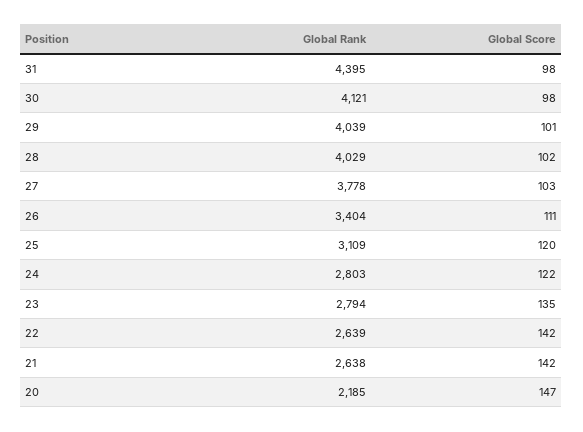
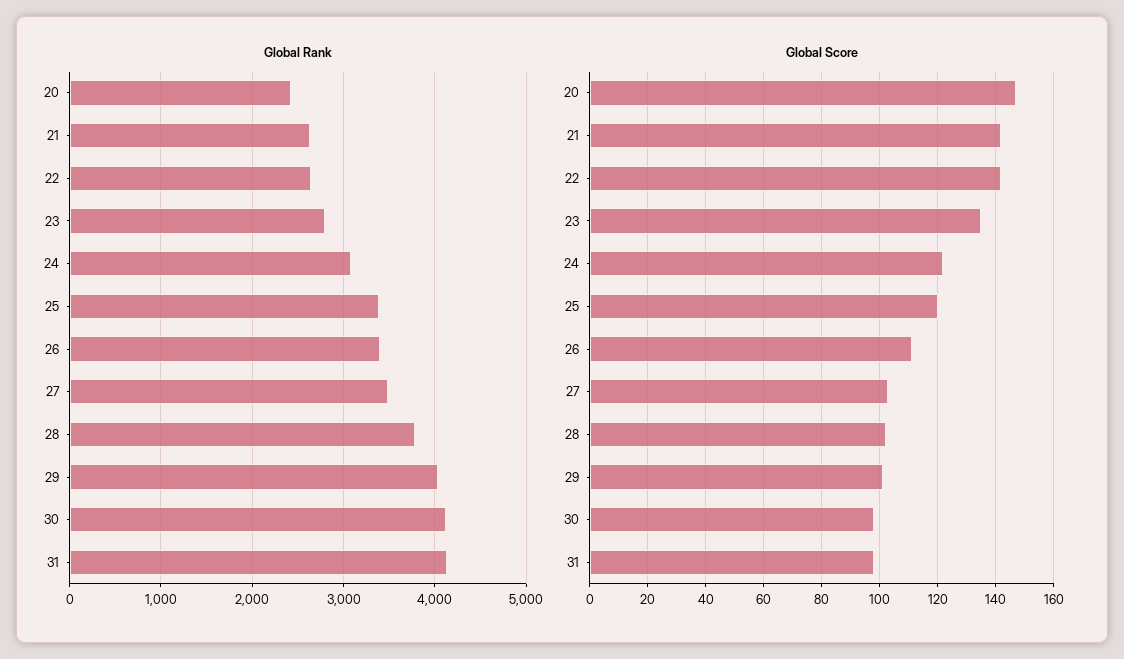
Global Rank, 31: 4395 -> 4100
Global Rank, 28: 4029 -> 3800
Global Rank, 27: 3778 -> 3500
Global Rank, 25: 3109 -> 3400
Global Rank, 24: 2803 -> 3100
Global Rank, 20: 2185 -> 2400

